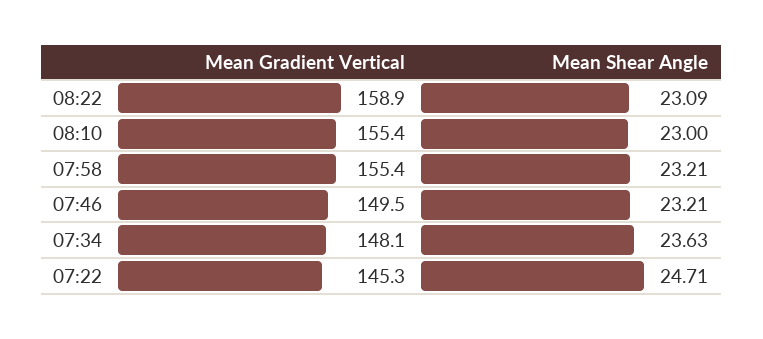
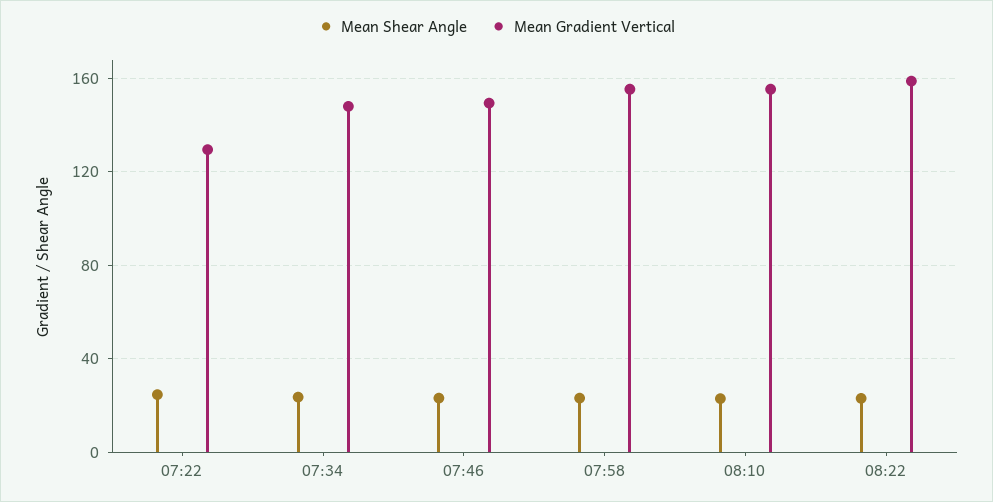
Mean Gradient Vertical, 07:22: 145.3 -> 130

